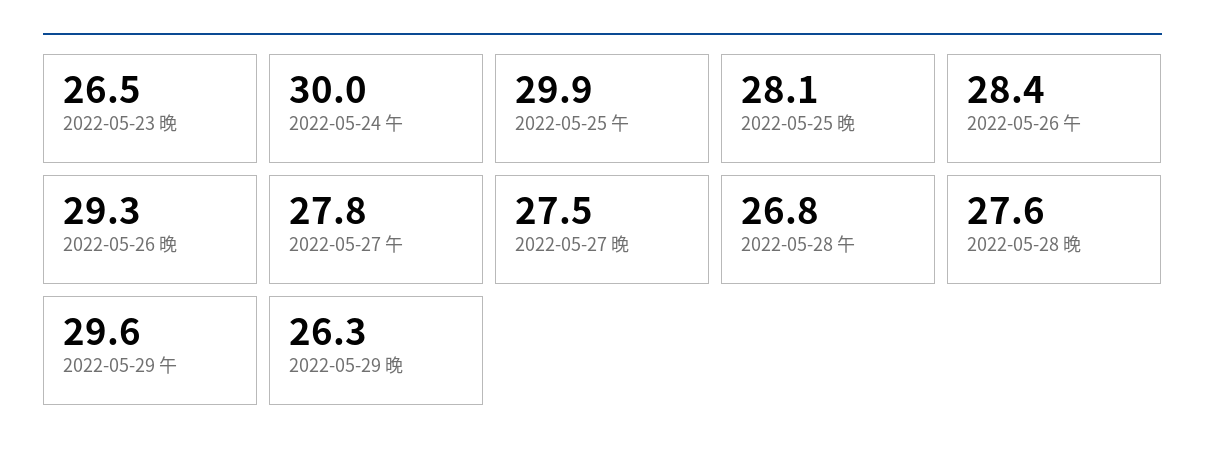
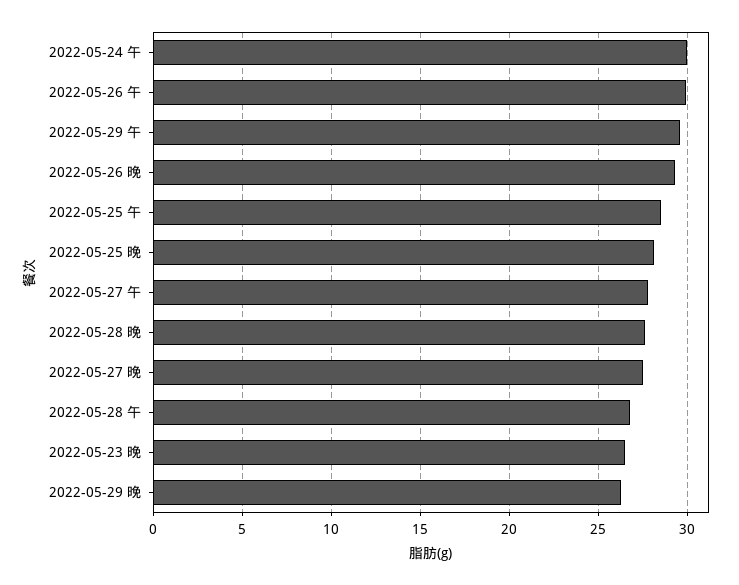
2022-05-25 午: 29.9 -> 28.5
2022-05-26 午: 28.4 -> 30

